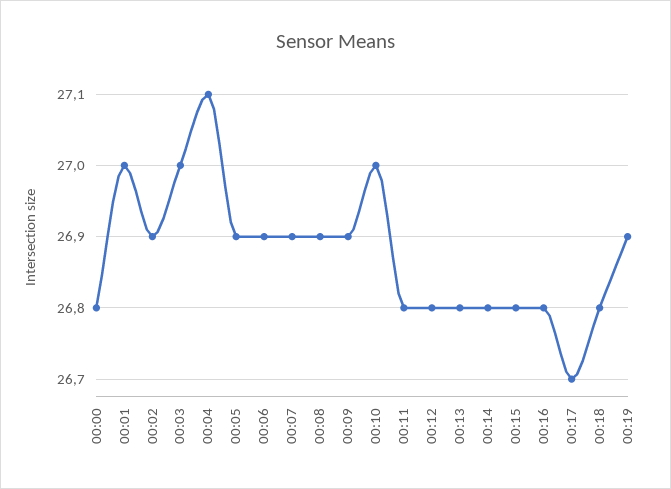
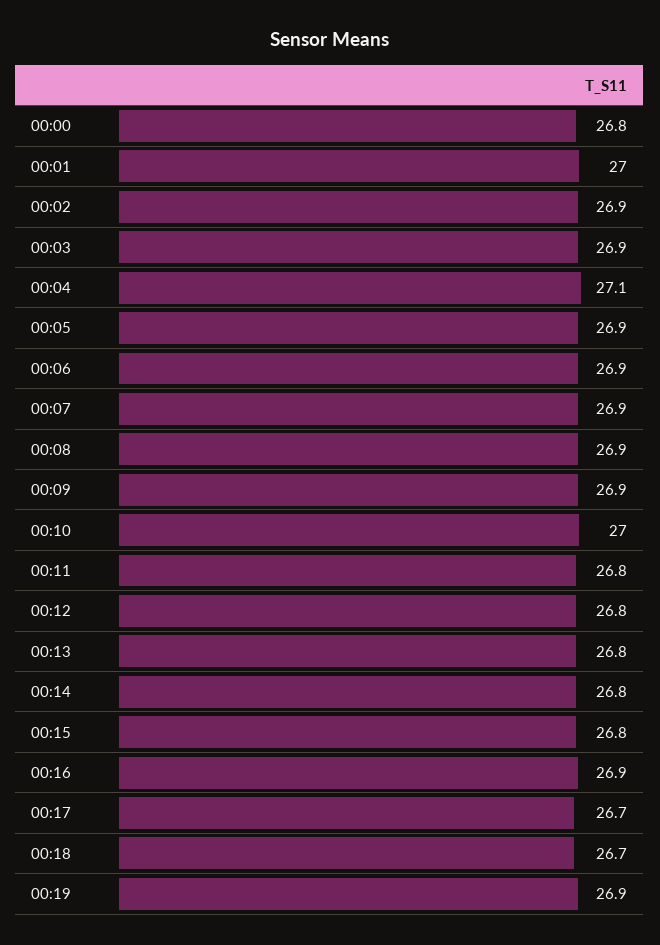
00:03: 27 -> 26.9
00:16: 26.8 -> 26.9
00:18: 26.8 -> 26.7

